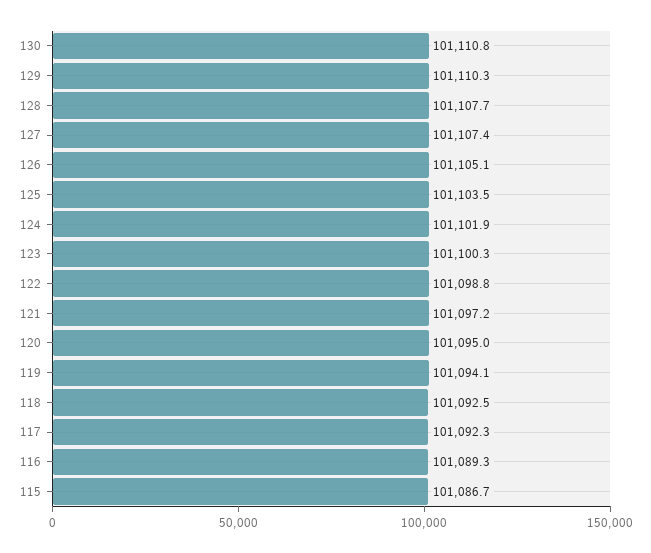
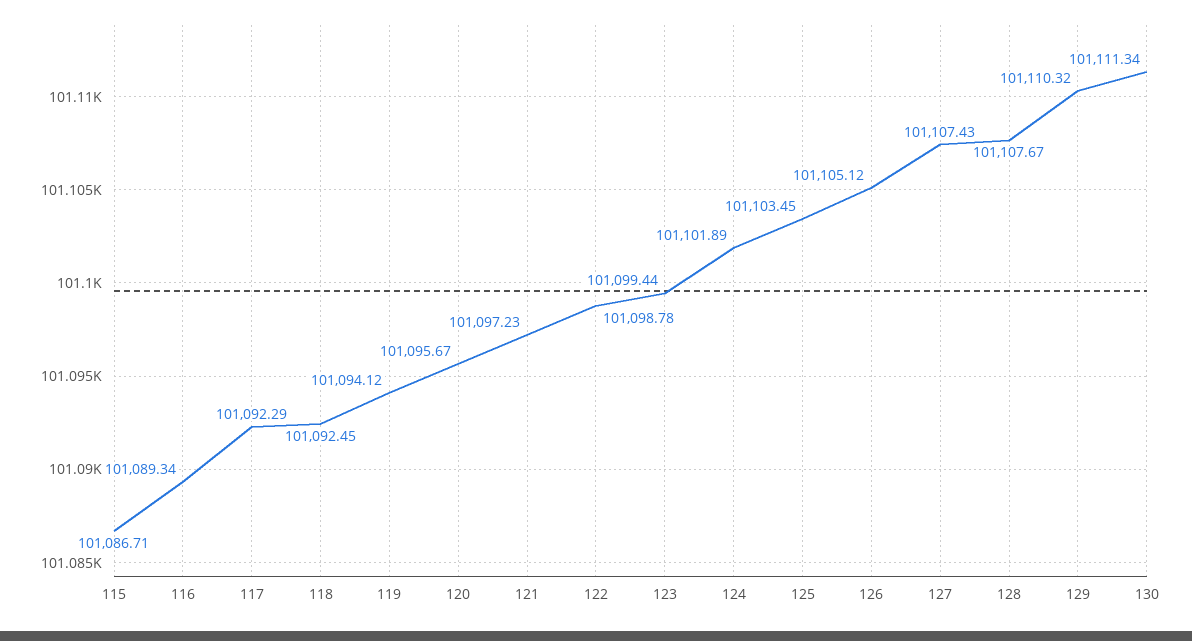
130: 101110.8 -> 101111.34
123: 101100.3 -> 101099.44
120: 101095 -> 101095.67

